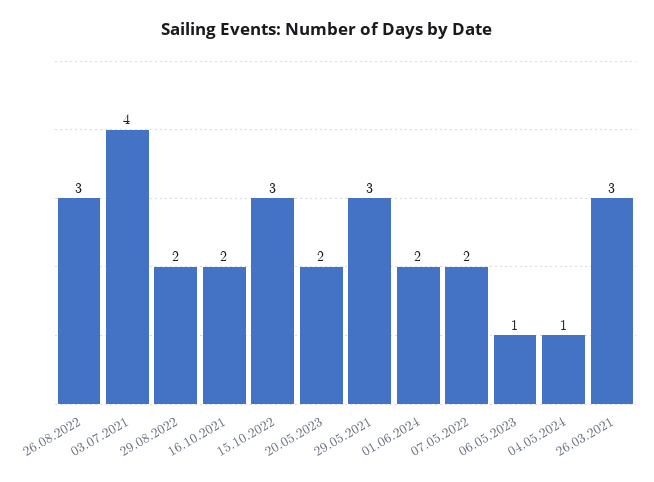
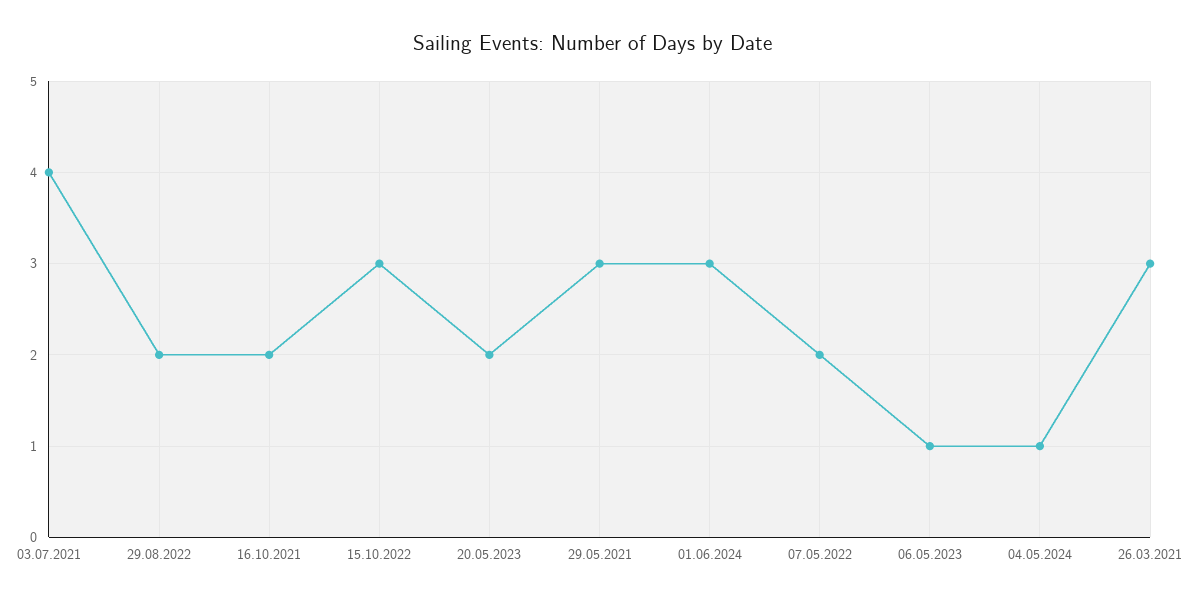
26.08.2022: 3 -> none
01.06.2024: 2 -> 3

